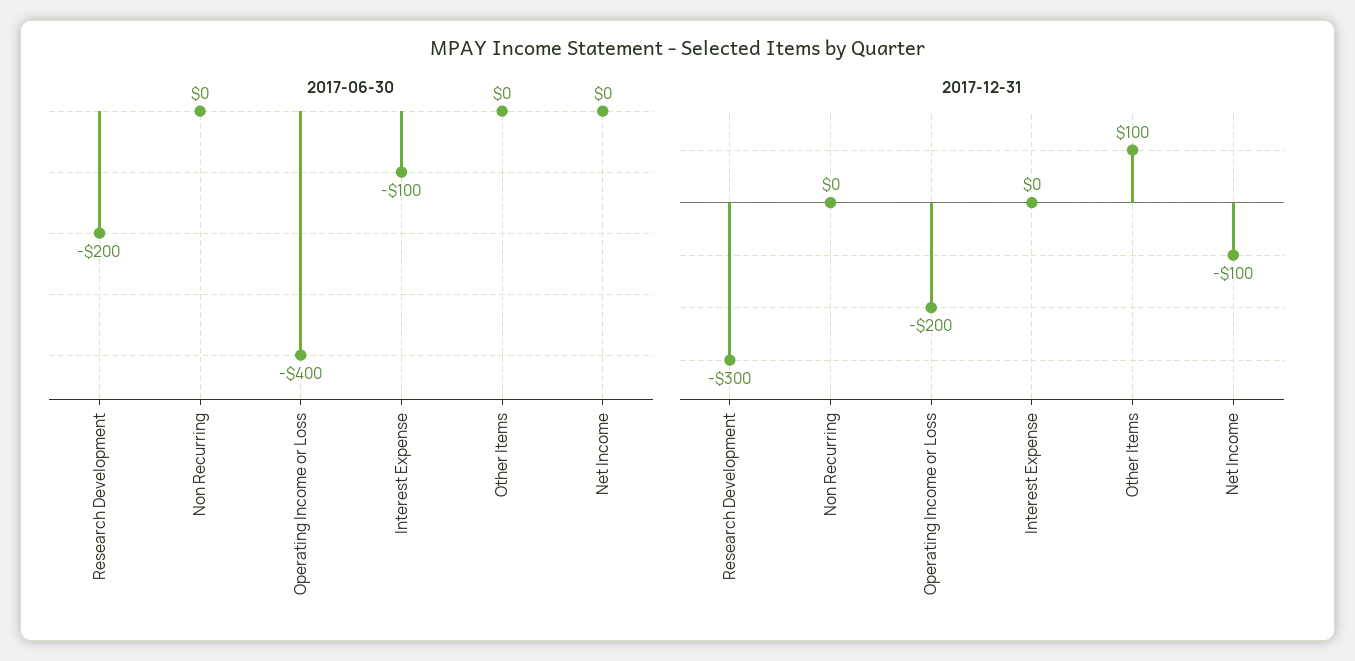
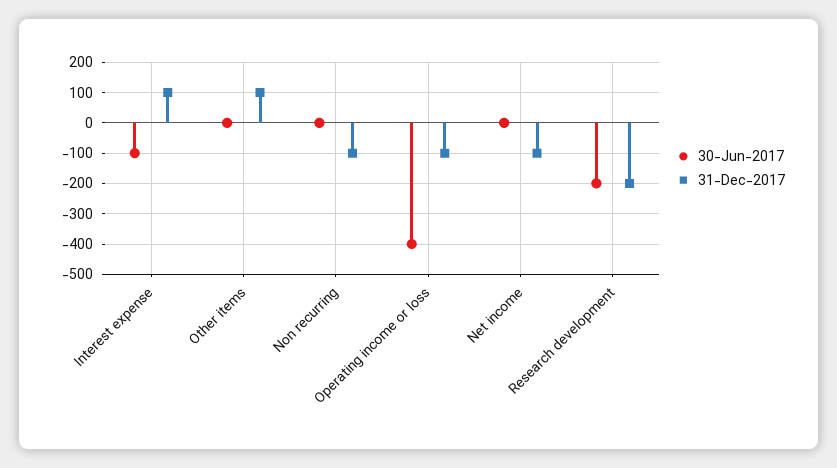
2017-12-31, Research Development: -300 -> -200
2017-12-31, Non Recurring: 0 -> -100
2017-12-31, Operating Income or Loss: -200 -> -100
2017-12-31, Interest Expense: 0 -> 100

